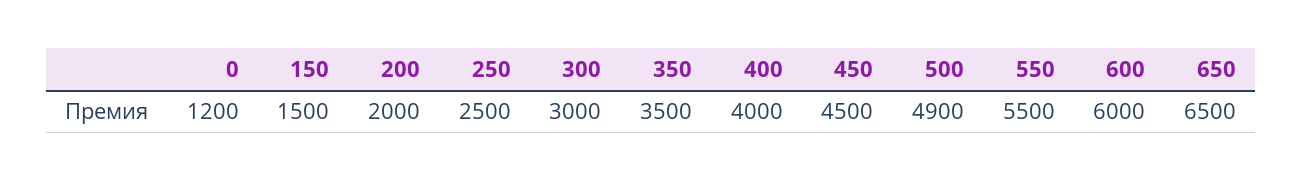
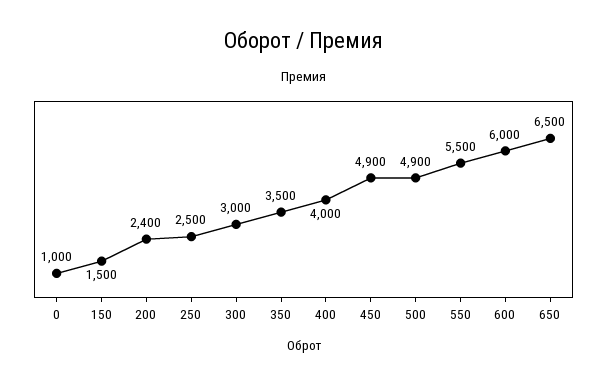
0: 1200 -> 1000
200: 2000 -> 2400
450: 4500 -> 4900

